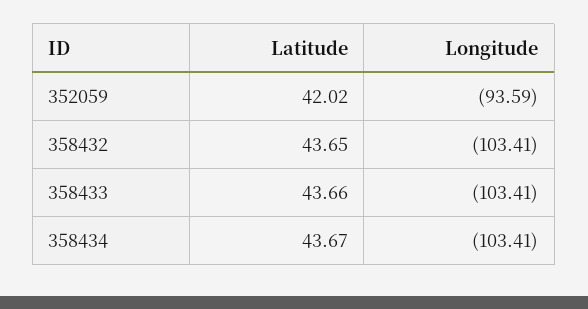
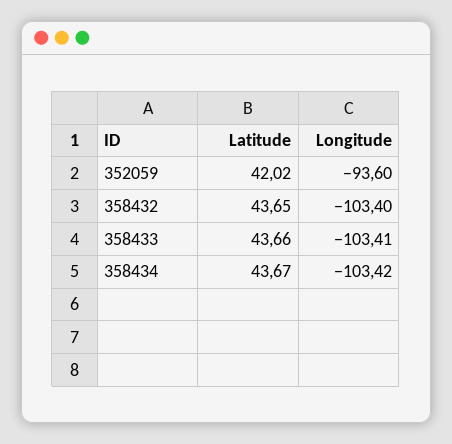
Longitude, 352059: -93.59 -> -93.6
Longitude, 358432: -103.41 -> -103.4
Longitude, 358434: -103.41 -> -103.42

